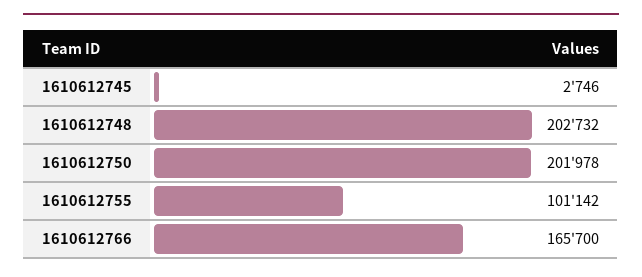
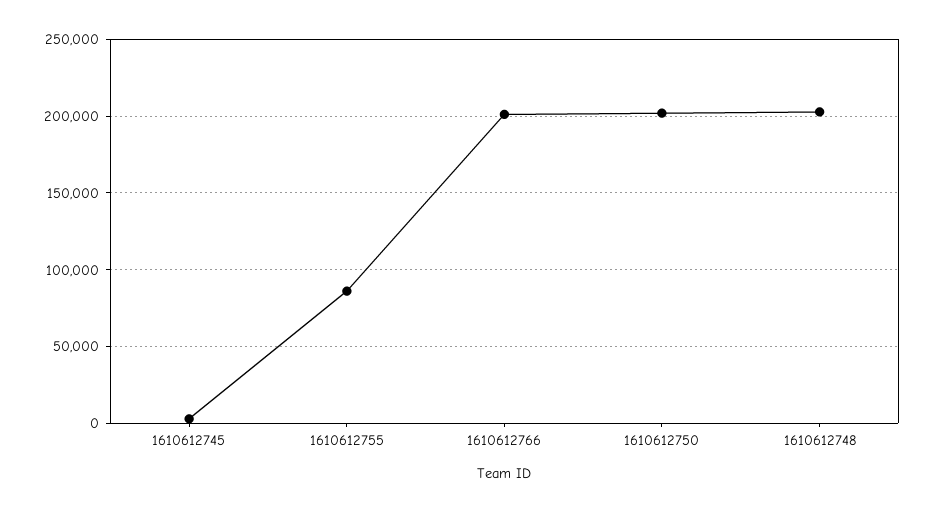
1610612755: 101142 -> 85000
1610612766: 165700 -> 200000

